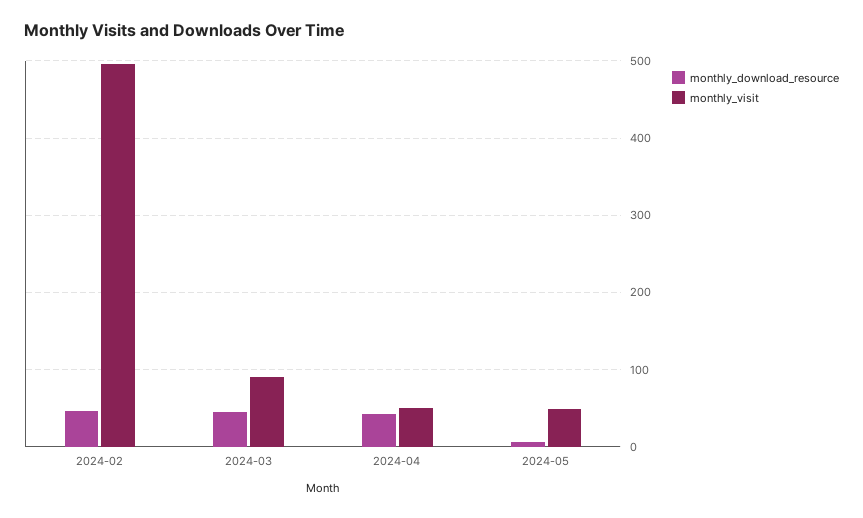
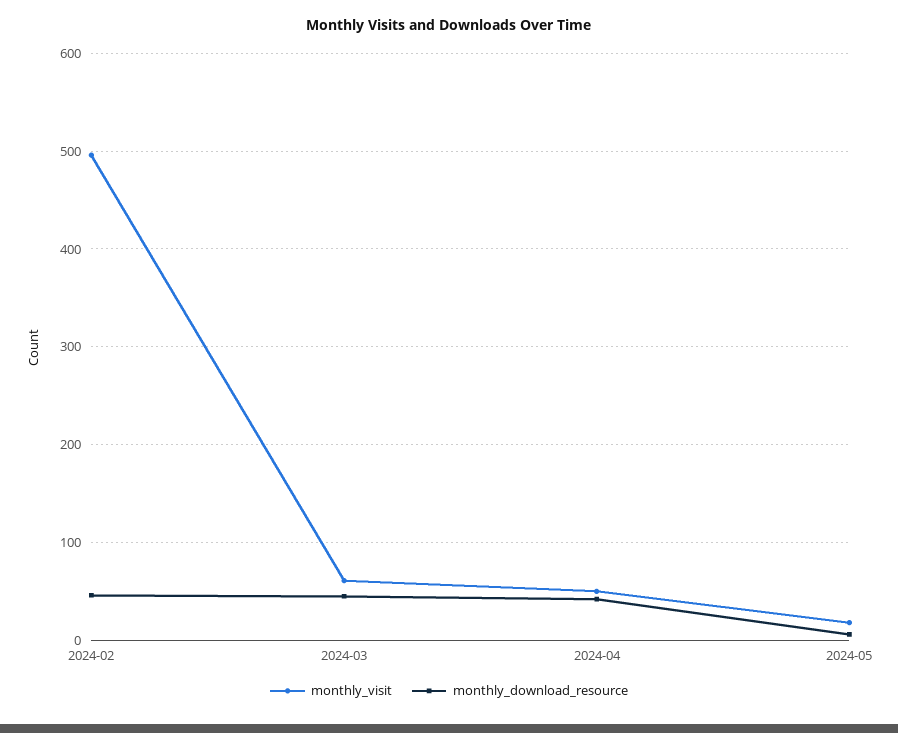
monthly_visit, 2024-03: 90 -> 60
monthly_visit, 2024-05: 50 -> 20

